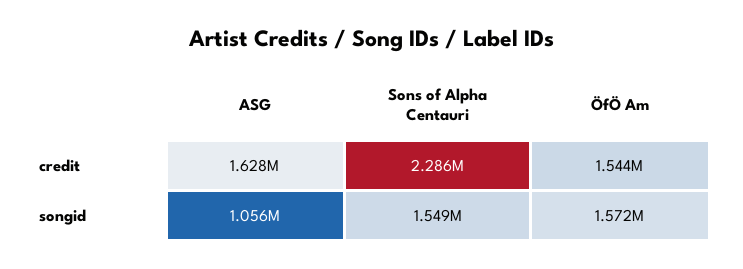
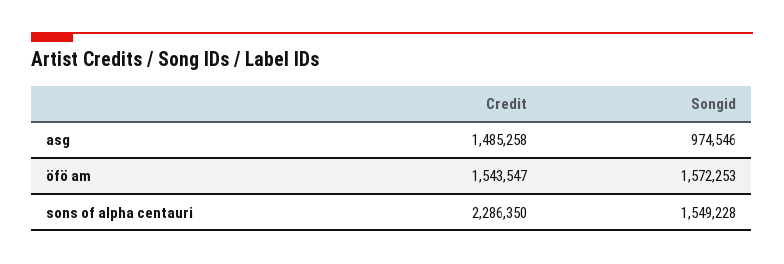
ASG, credit: 1628000 -> 1485258
ASG, songid: 1056000 -> 974546

